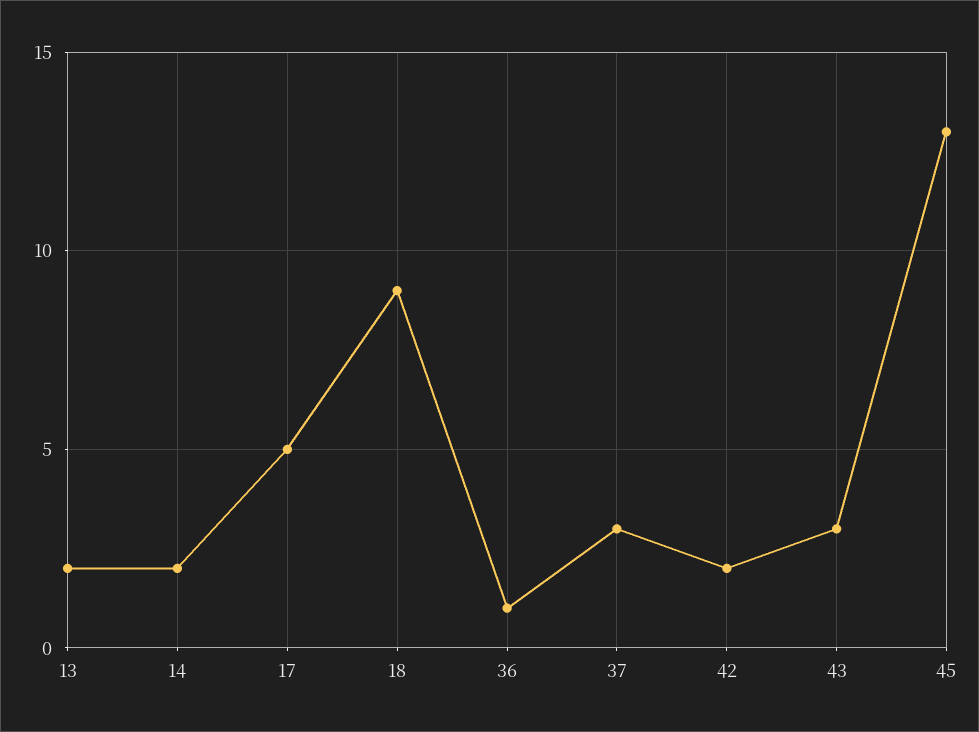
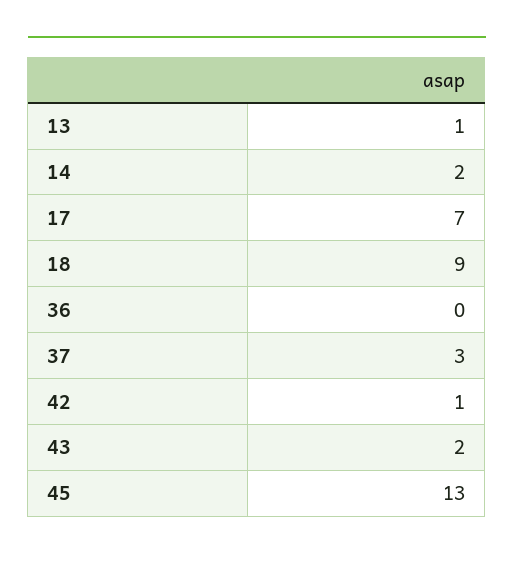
13: 2 -> 1
17: 5 -> 7
36: 1 -> 0
42: 2 -> 1
43: 3 -> 2

